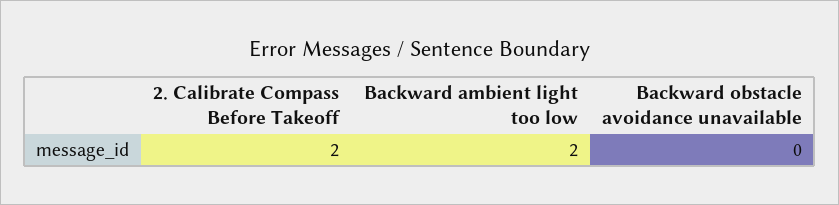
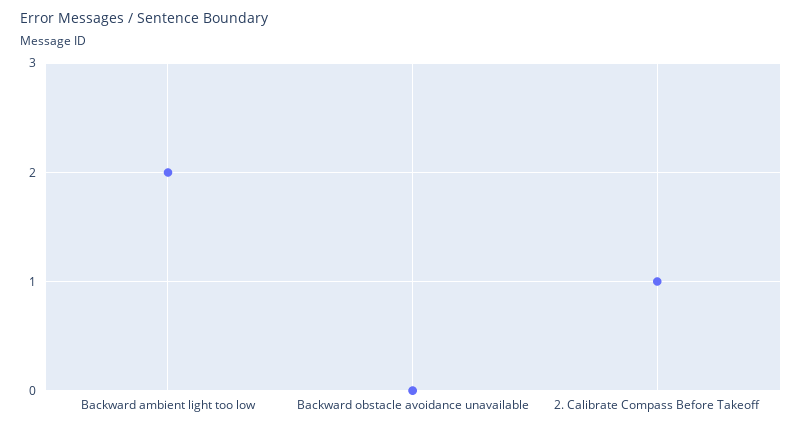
2. Calibrate Compass Before Takeoff: 2 -> 1

